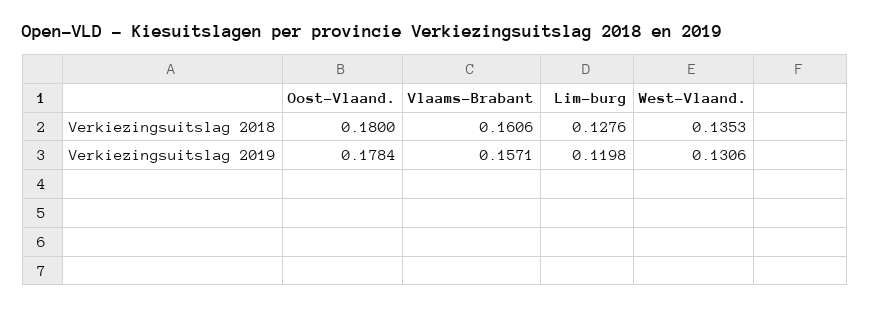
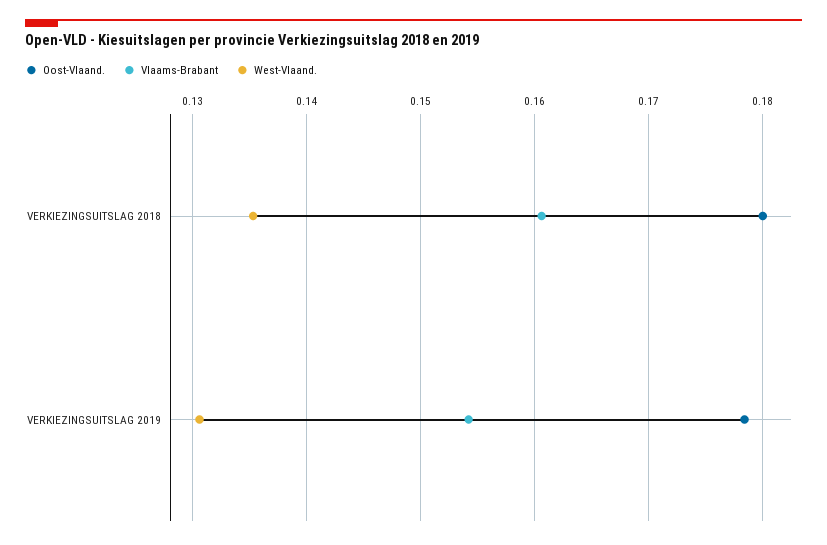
Lim-burg, Verkiezingsuitslag 2018: 0.1276 -> none
Vlaams-Brabant, Verkiezingsuitslag 2019: 0.1571 -> 0.154
Lim-burg, Verkiezingsuitslag 2019: 0.1198 -> none

